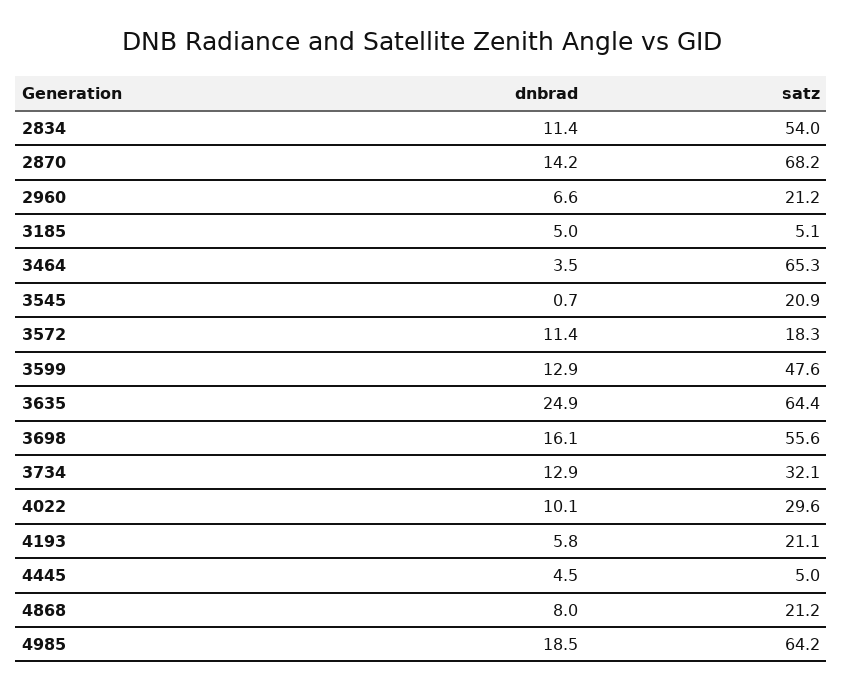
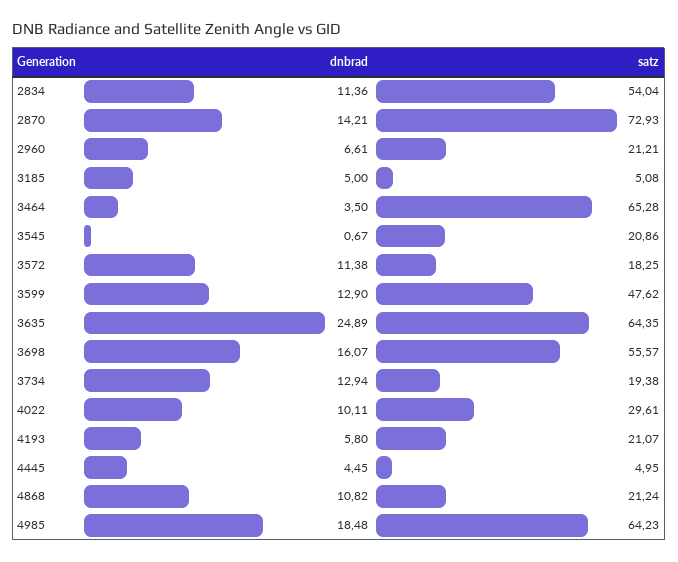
satz, 2870: 68.2 -> 72.93
satz, 3734: 32.1 -> 19.38
dnbrad, 4868: 8 -> 10.82

